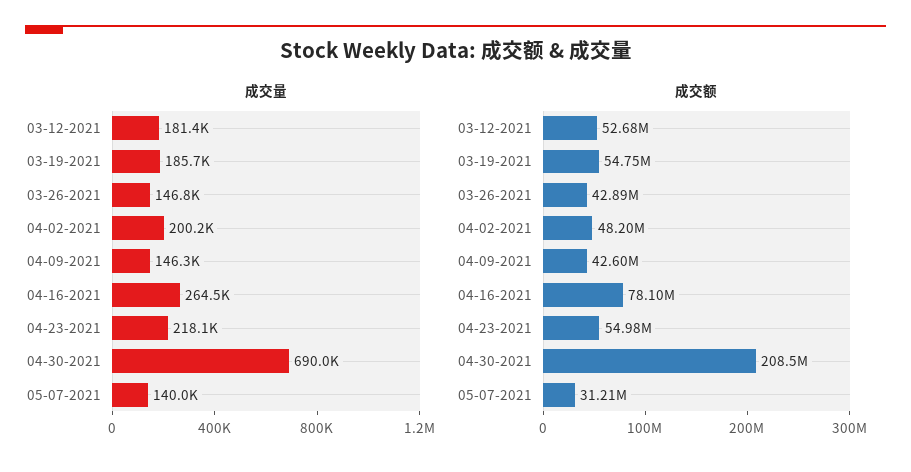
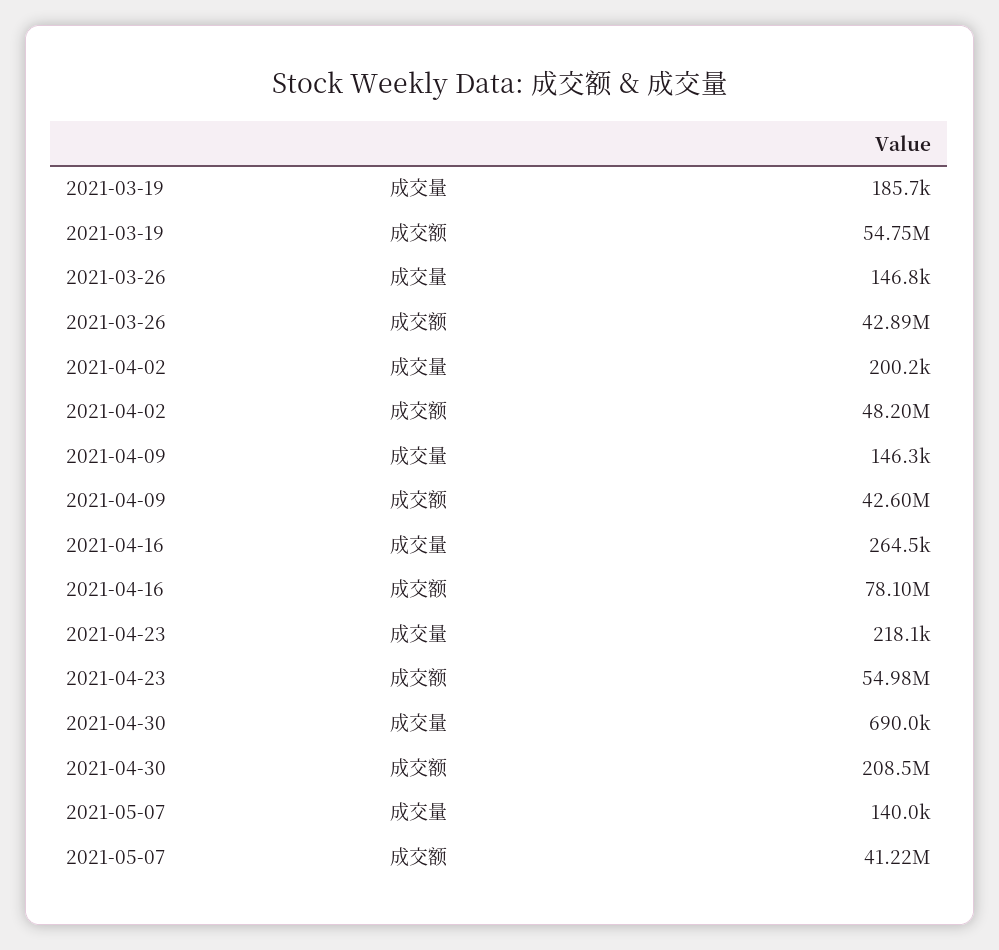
成交量, 03-12-2021: 181400 -> none
成交额, 03-12-2021: 52680000 -> none
成交额, 05-07-2021: 31210000 -> 41220000

